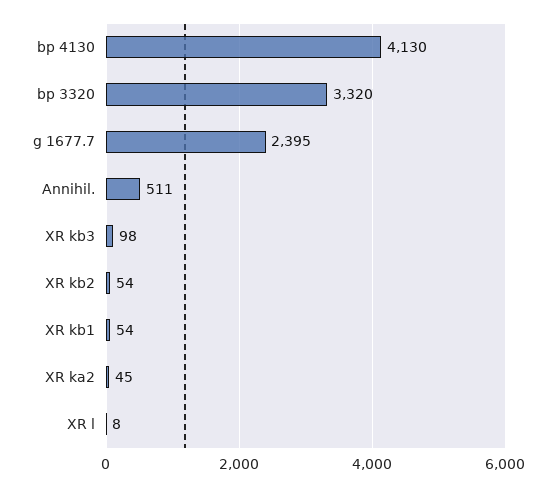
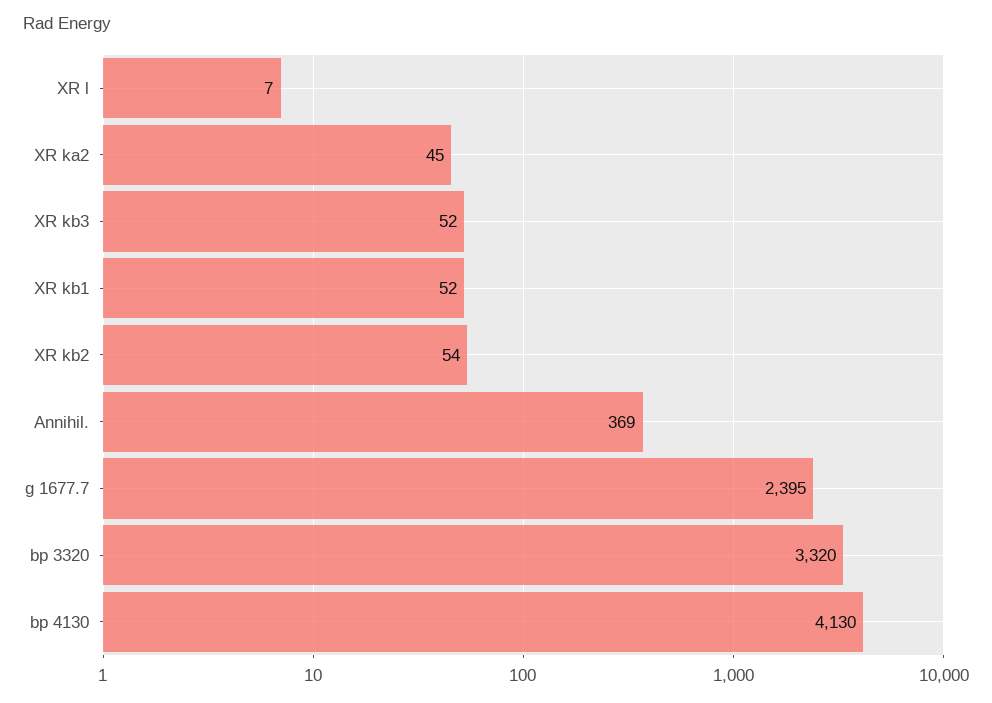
Annihil.: 511 -> 369
XR kb3: 98 -> 52
XR kb1: 54 -> 52
XR l: 8 -> 7

